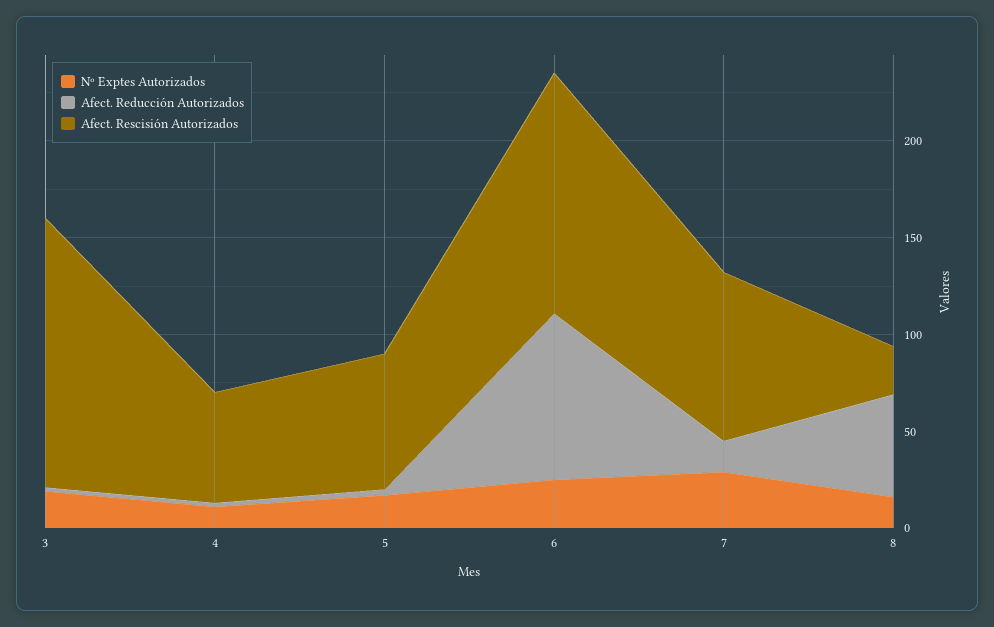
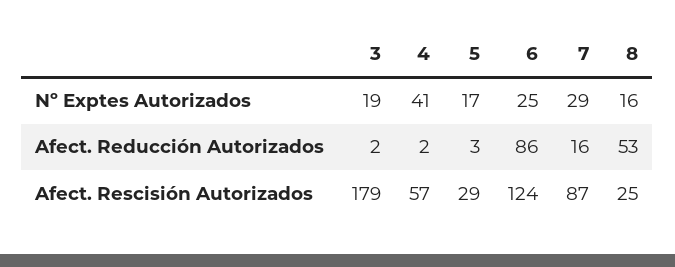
Afect. Rescisión Autorizados, 3: 140 -> 179
Nº Exptes Autorizados, 4: 10 -> 41
Afect. Rescisión Autorizados, 5: 70 -> 29

